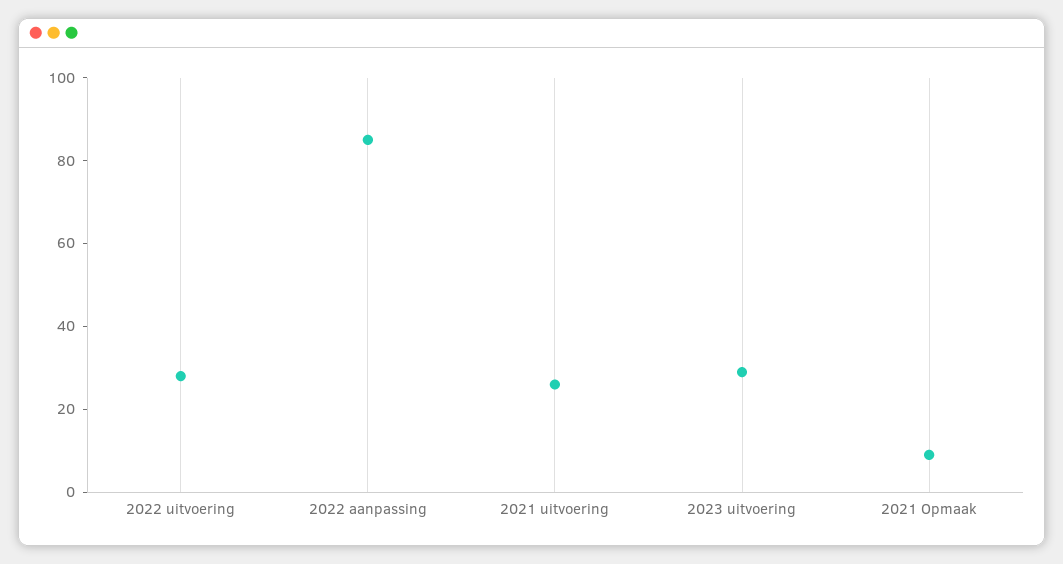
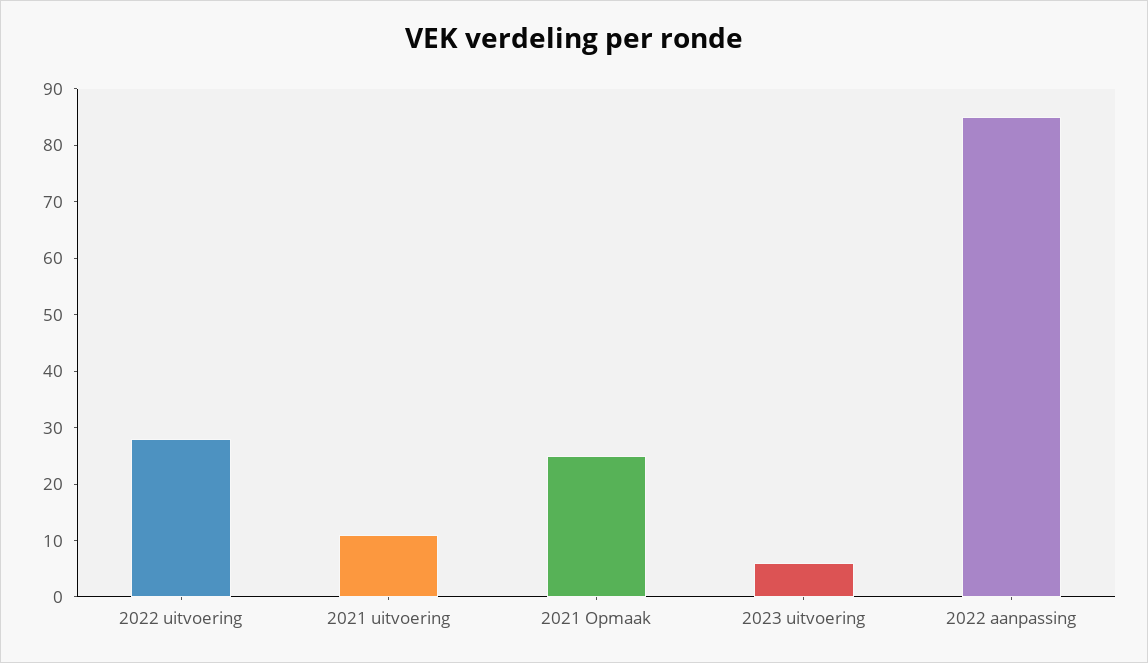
2021 uitvoering: 25 -> 10
2023 uitvoering: 30 -> 5
2021 Opmaak: 10 -> 25

